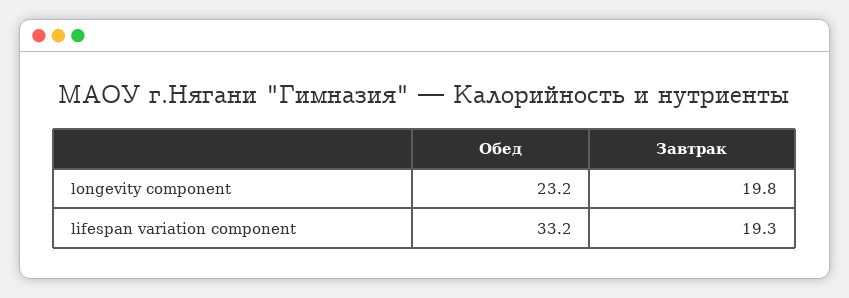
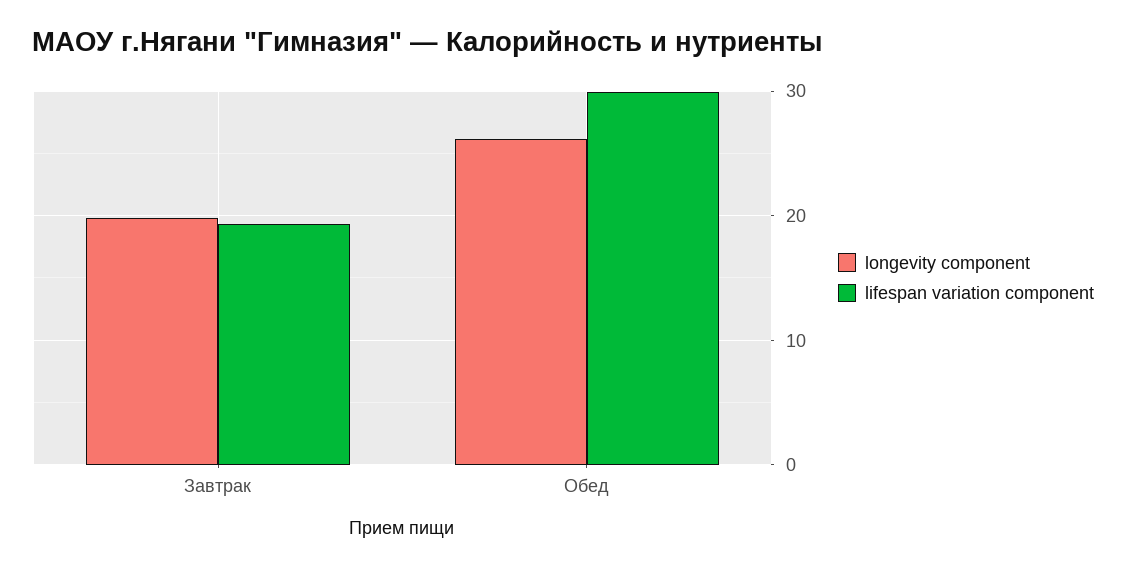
longevity component, Обед: 23.2 -> 26
lifespan variation component, Обед: 33.2 -> 30

